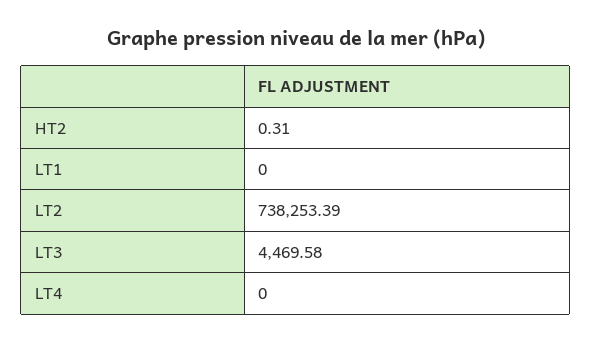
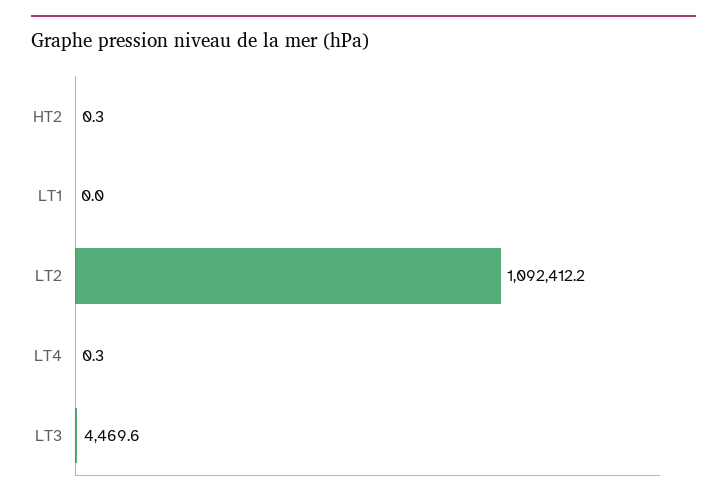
LT2: 738253.39 -> 1092412.2
LT4: 0 -> 0.3

